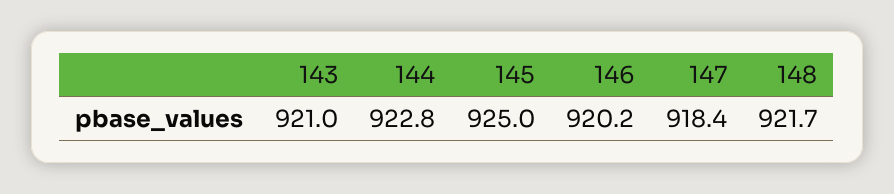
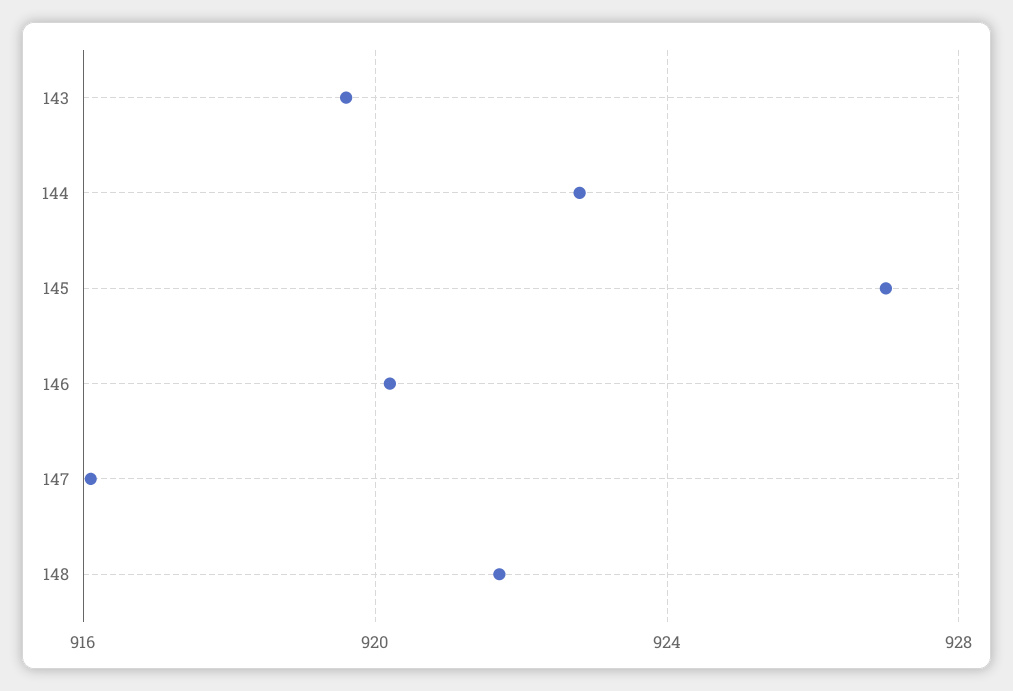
143: 921 -> 919.5
145: 925 -> 927
147: 918.4 -> 916

